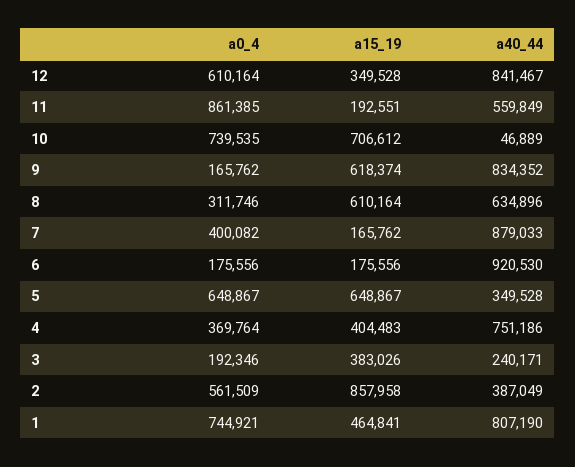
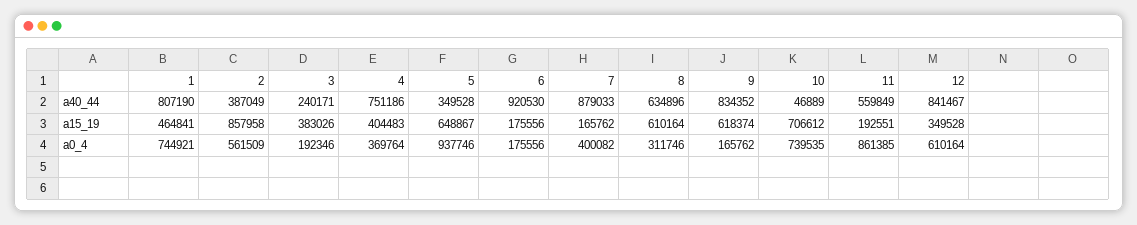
a0_4, 5: 648867 -> 937746

